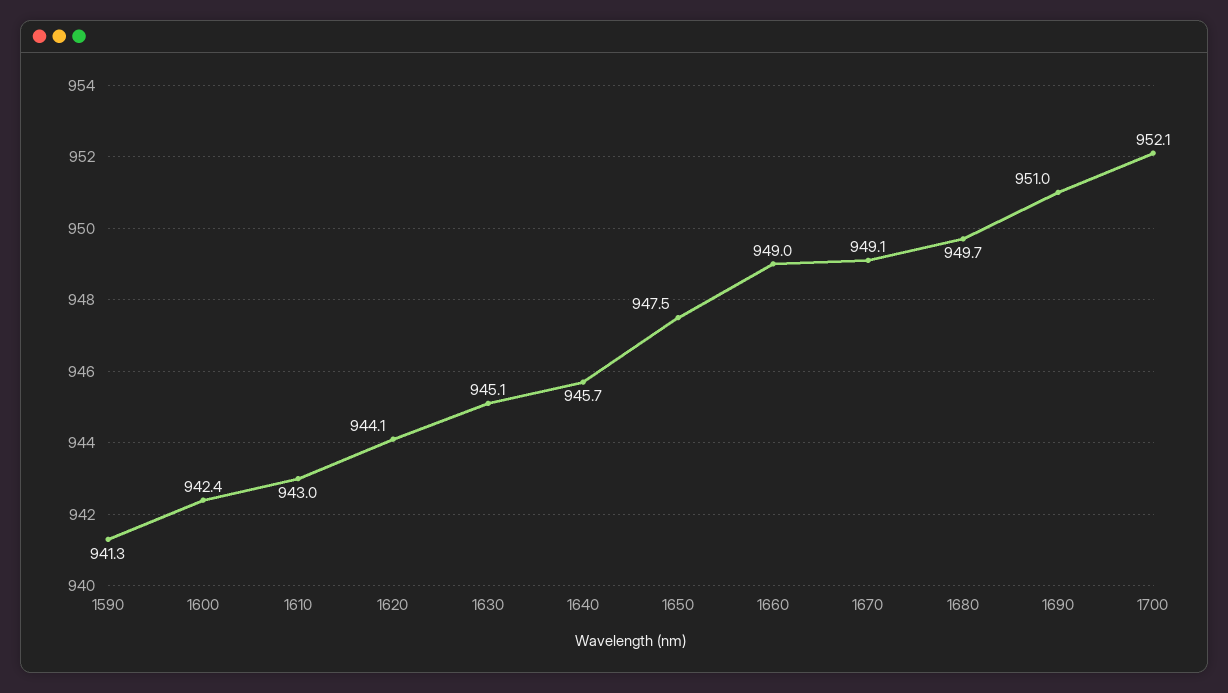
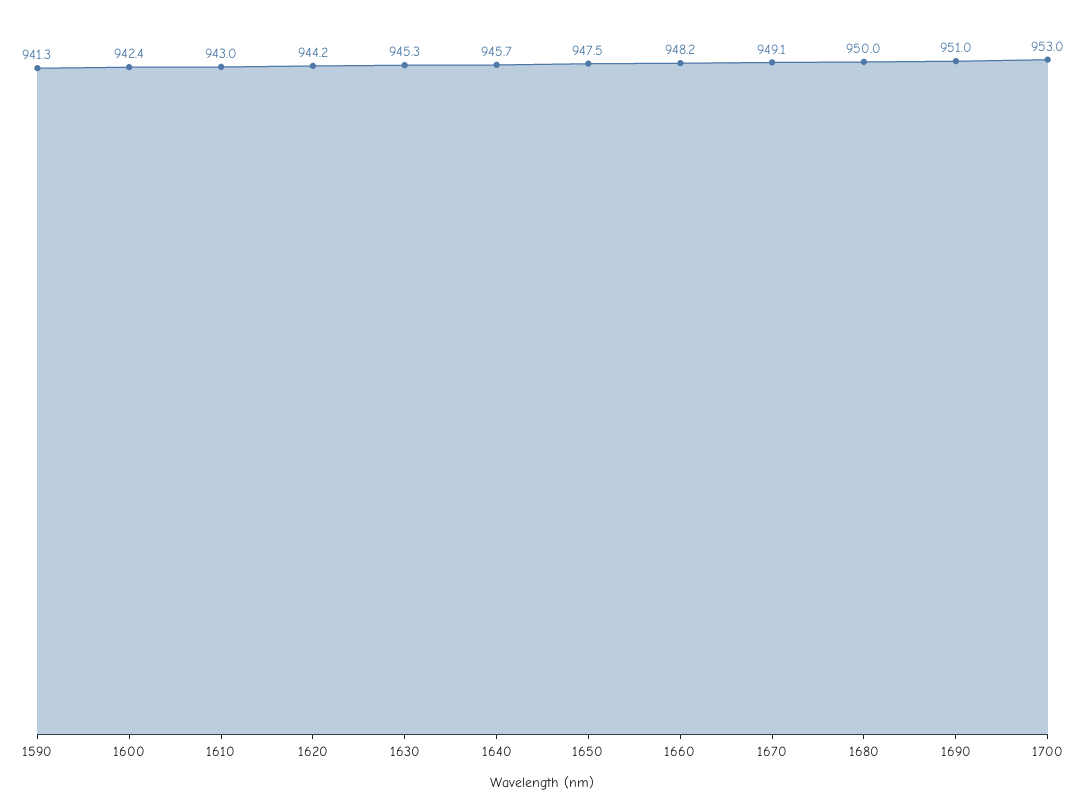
1620: 944.1 -> 944.2
1630: 945.1 -> 945.3
1660: 949 -> 948.2
1680: 949.7 -> 950
1700: 952.1 -> 953

